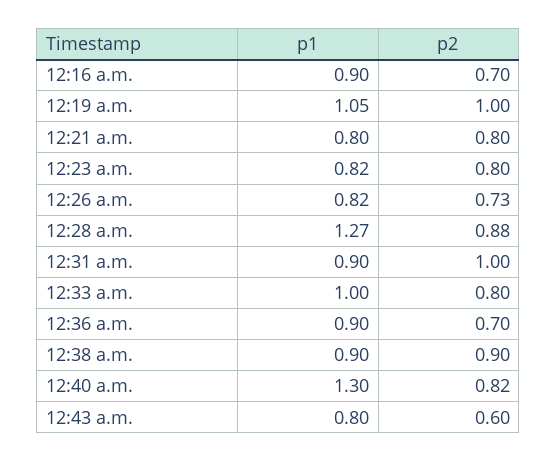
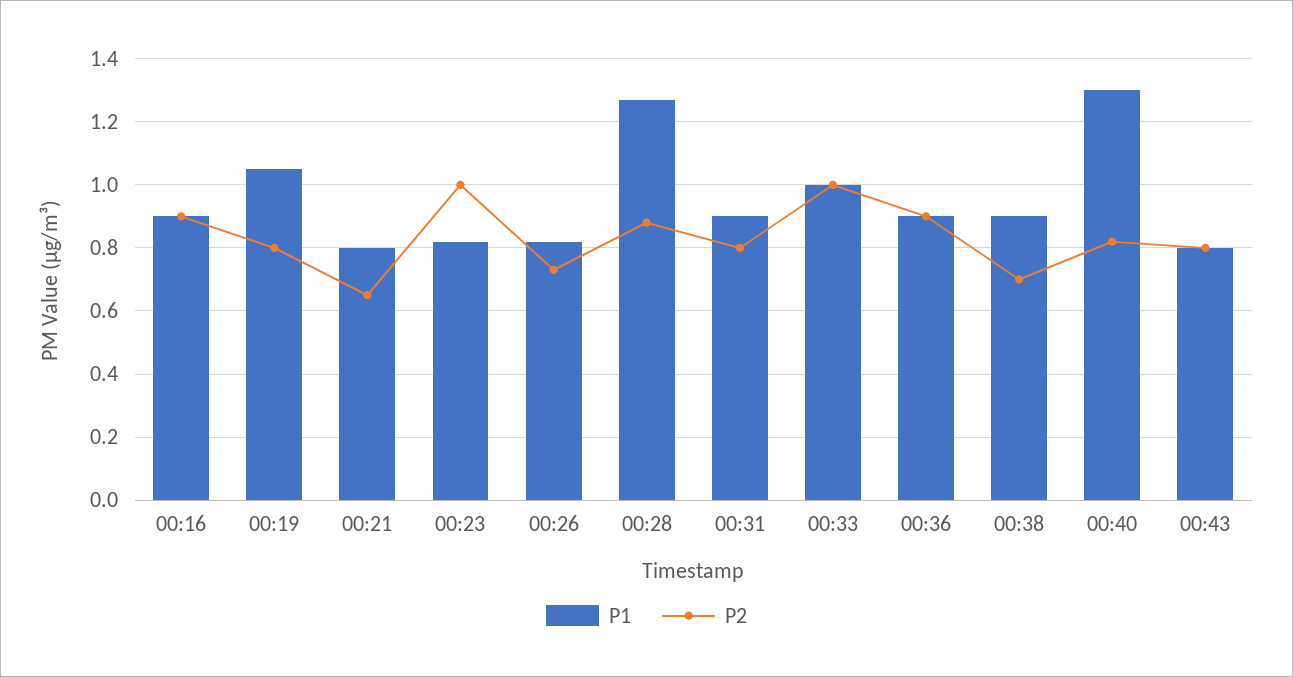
p2, 12:16 a.m.: 0.7 -> 0.9
p2, 12:19 a.m.: 1 -> 0.8
p2, 12:21 a.m.: 0.8 -> 0.65
p2, 12:23 a.m.: 0.8 -> 1
p2, 12:31 a.m.: 1 -> 0.8
p2, 12:33 a.m.: 0.8 -> 1
p2, 12:36 a.m.: 0.7 -> 0.9
p2, 12:38 a.m.: 0.9 -> 0.7
p2, 12:43 a.m.: 0.6 -> 0.8

